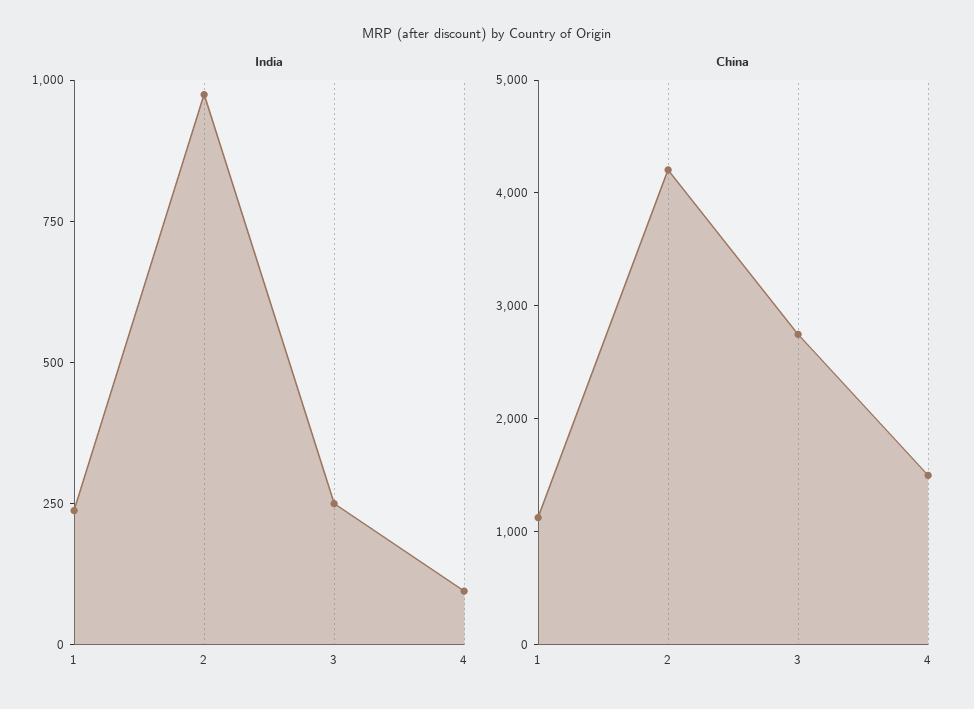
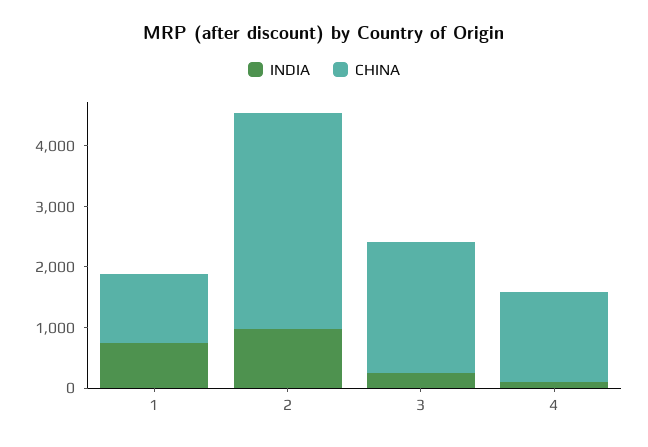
India, 1: 250 -> 800
China, 2: 4200 -> 3600
China, 3: 2800 -> 2200

